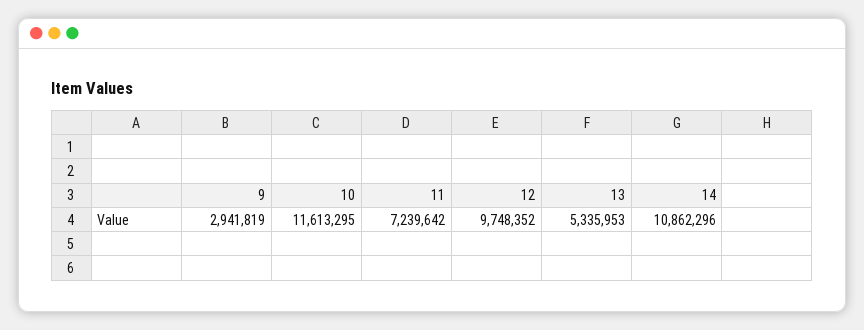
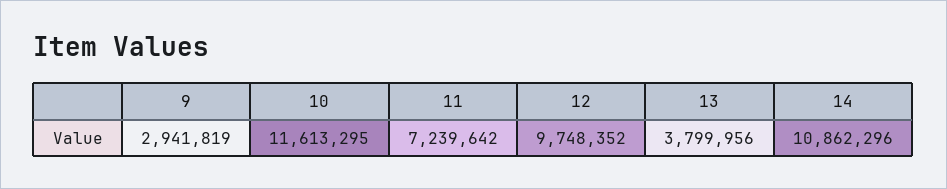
13: 5335953 -> 3799956

